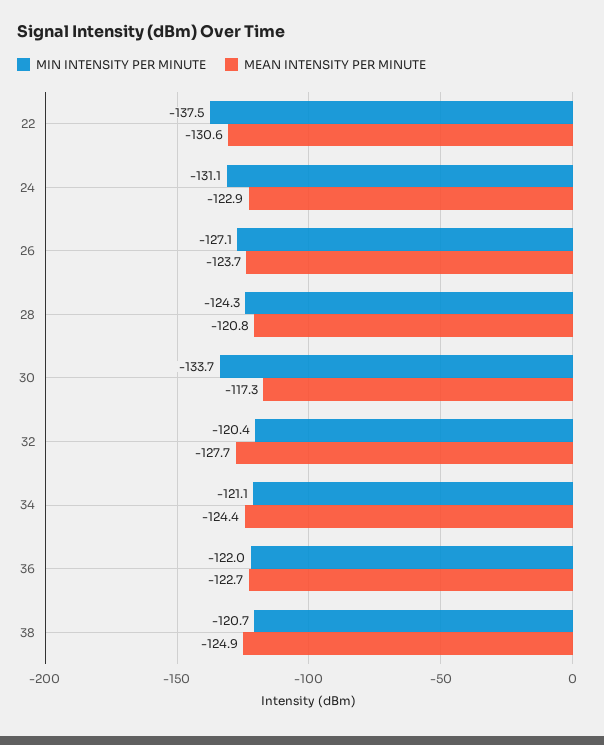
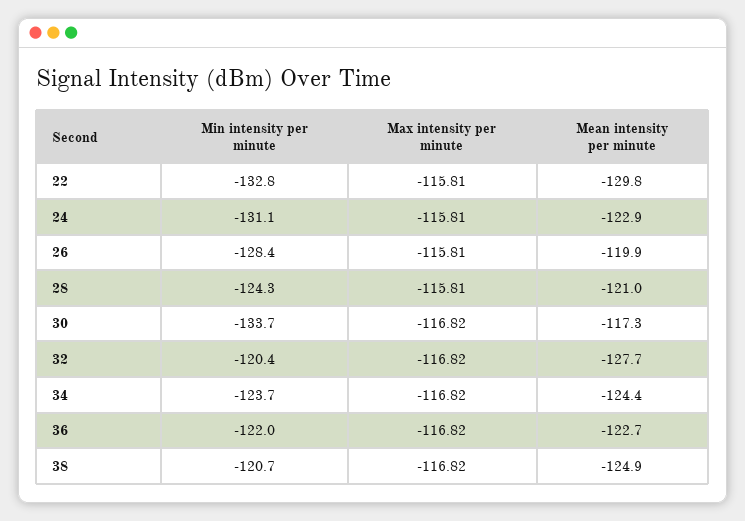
MIN INTENSITY PER MINUTE, 22: -137.5 -> -132.8
MEAN INTENSITY PER MINUTE, 22: -130.6 -> -129.8
MIN INTENSITY PER MINUTE, 26: -127.1 -> -128.4
MEAN INTENSITY PER MINUTE, 26: -123.7 -> -119.9
MEAN INTENSITY PER MINUTE, 28: -120.8 -> -121
MIN INTENSITY PER MINUTE, 34: -121.1 -> -123.7
Max intensity per minute, 22: none -> -115.81
Max intensity per minute, 24: none -> -115.81
Max intensity per minute, 26: none -> -115.81
Max intensity per minute, 28: none -> -115.81
Max intensity per minute, 30: none -> -116.82
Max intensity per minute, 32: none -> -116.82
Max intensity per minute, 34: none -> -116.82
Max intensity per minute, 36: none -> -116.82
Max intensity per minute, 38: none -> -116.82

